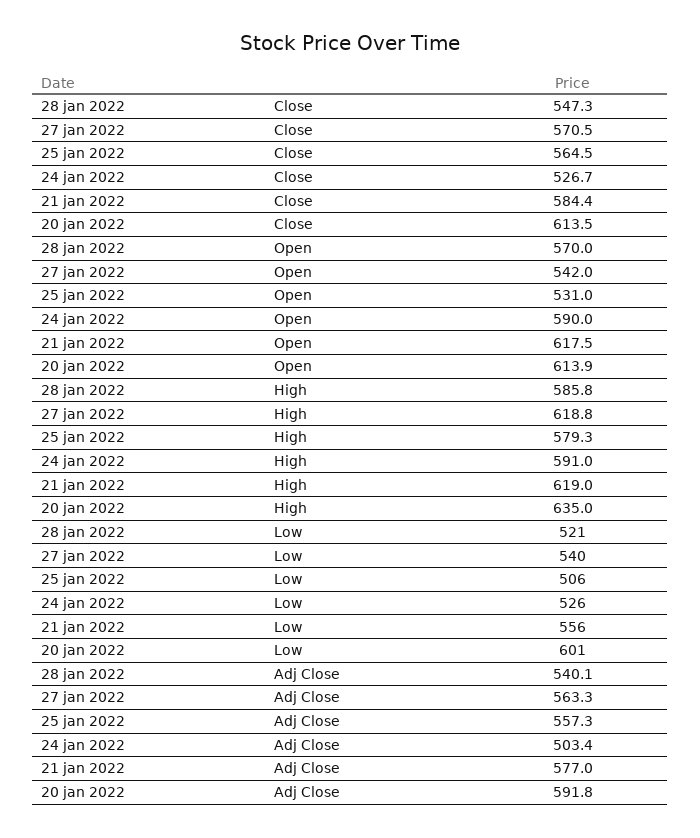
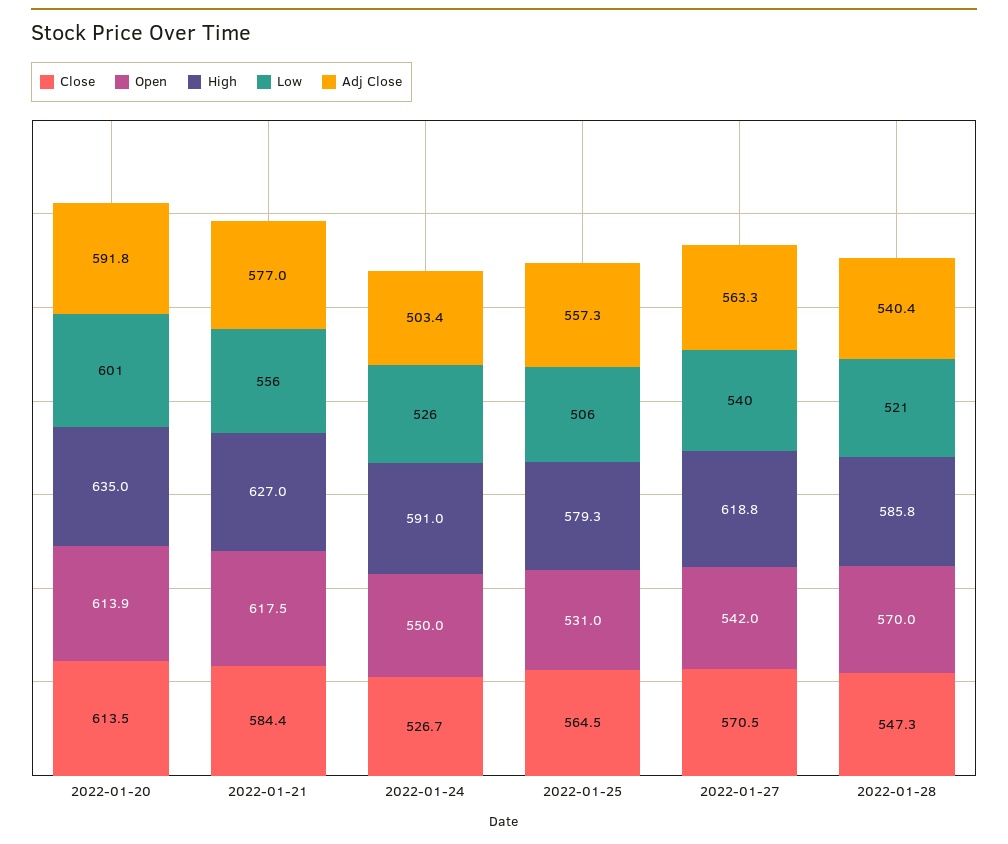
Open, 24 jan 2022: 590 -> 550
High, 21 jan 2022: 619 -> 627
Adj Close, 28 jan 2022: 540.1 -> 540.4

